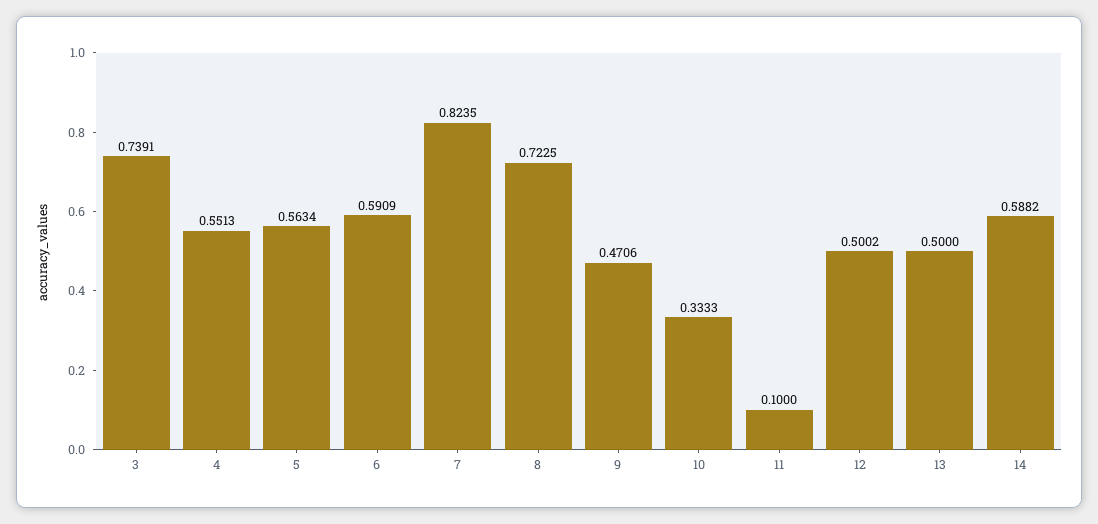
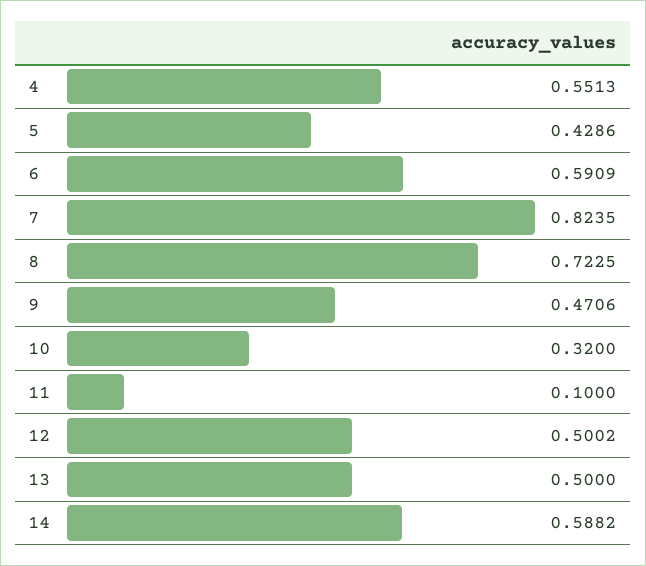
3: 0.7391 -> none
5: 0.5634 -> 0.4286
10: 0.3333 -> 0.32

